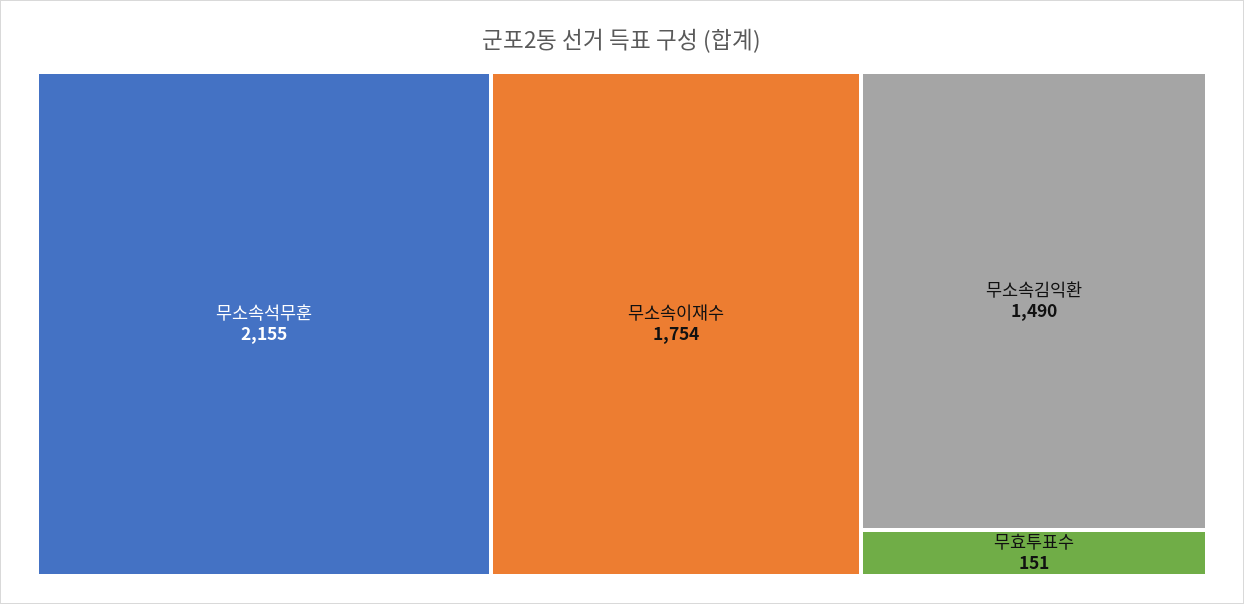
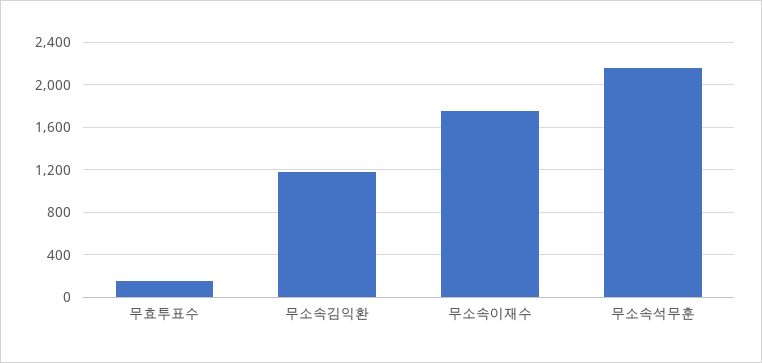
무소속김익환: 1490 -> 1200

